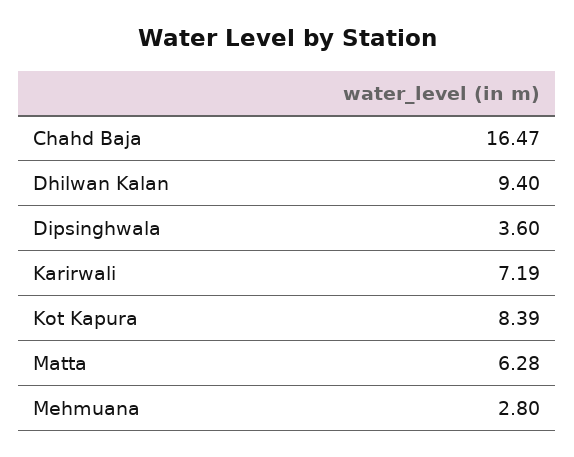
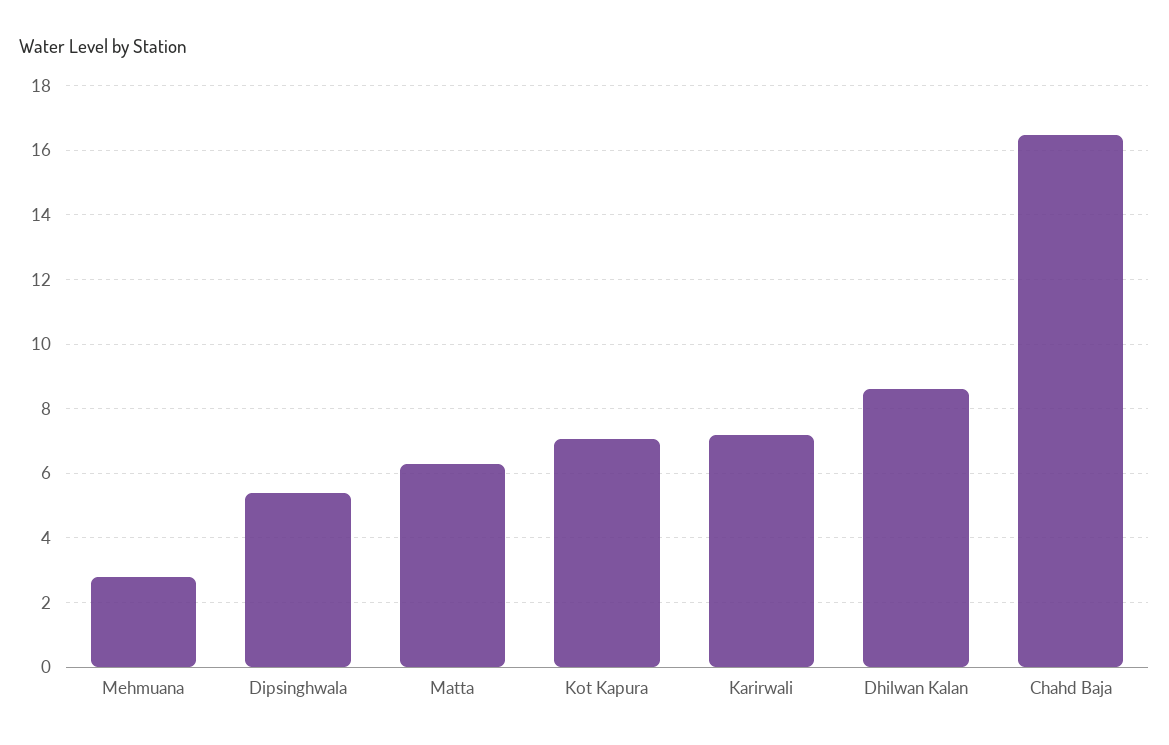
Dhilwan Kalan: 9.4 -> 8.6
Dipsinghwala: 3.6 -> 5.4
Kot Kapura: 8.39 -> 7

